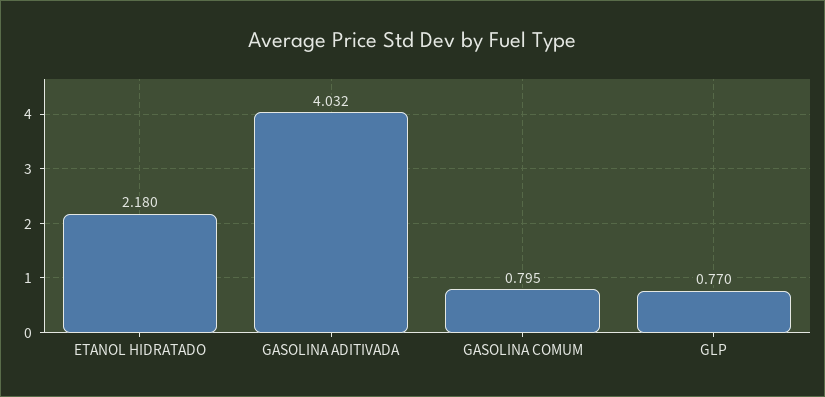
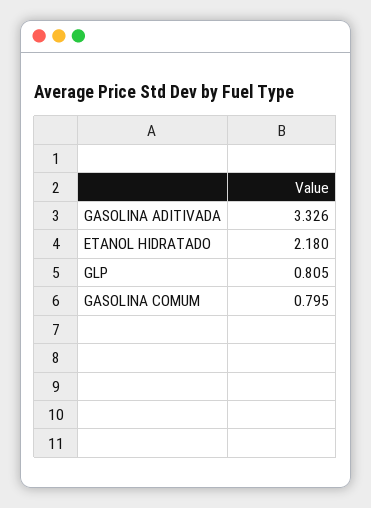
GASOLINA ADITIVADA: 4.032 -> 3.326
GLP: 0.77 -> 0.805

